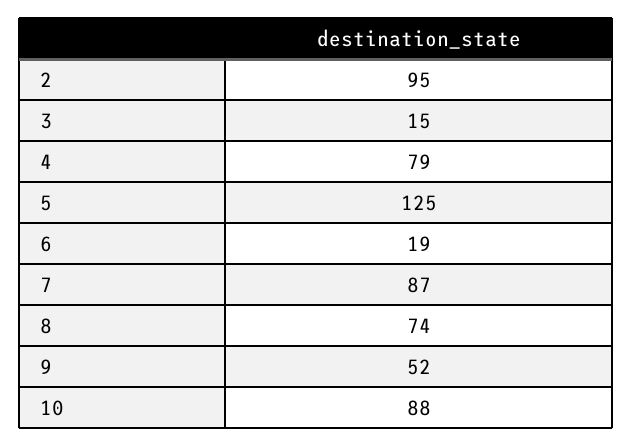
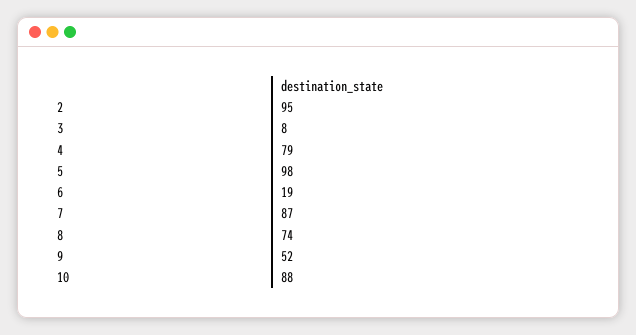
3: 15 -> 8
5: 125 -> 98

